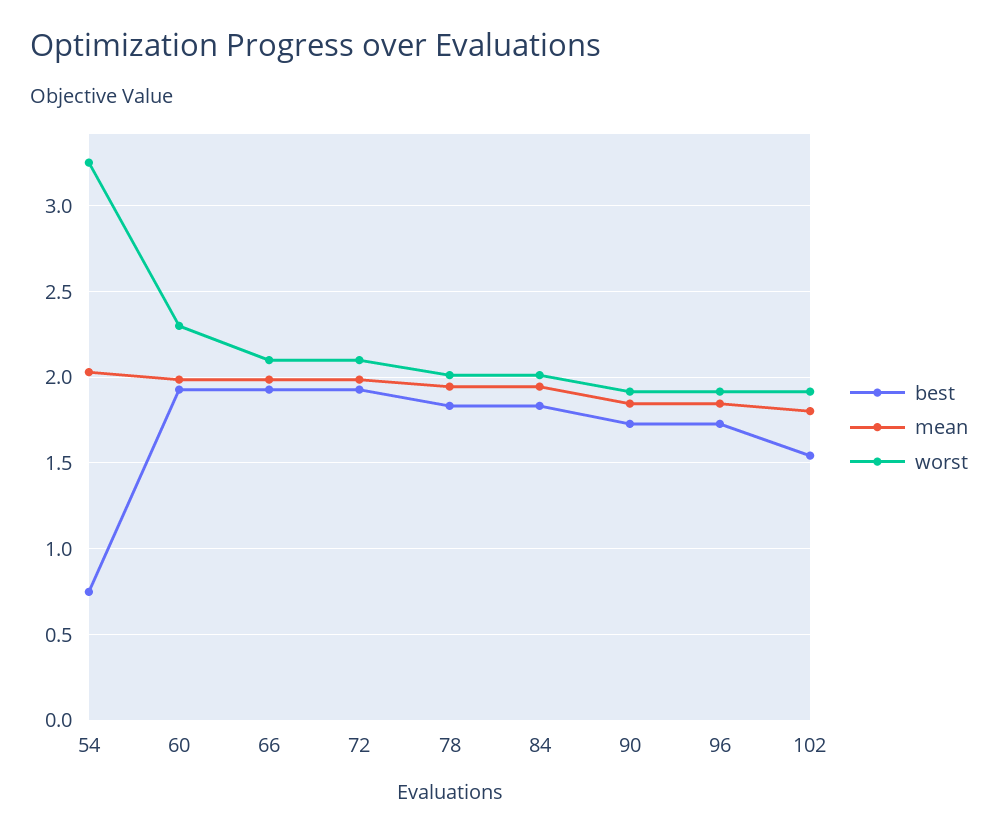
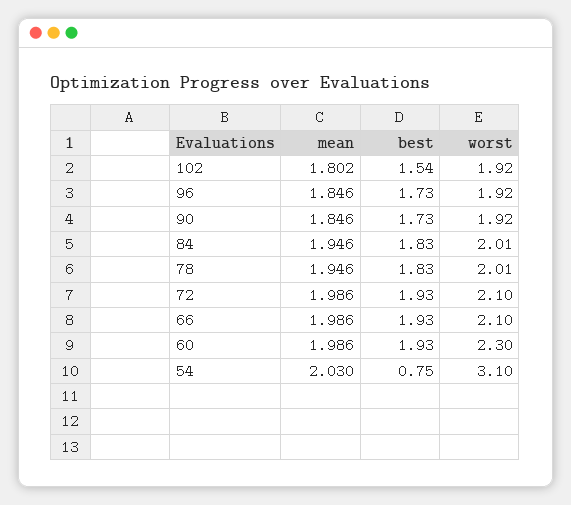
worst, 54: 3.25 -> 3.1

